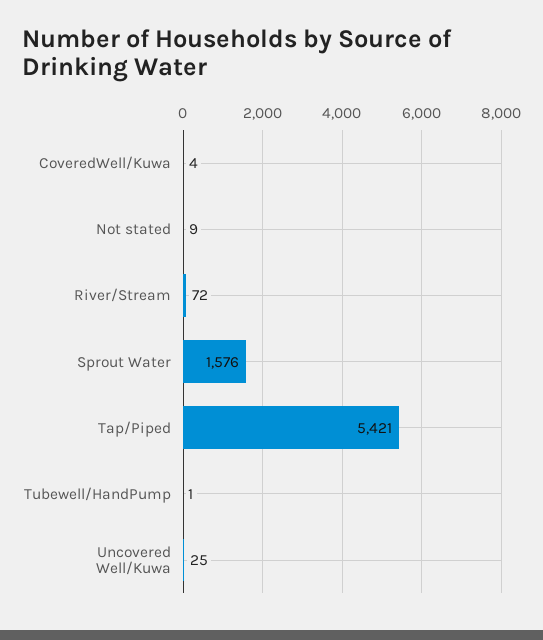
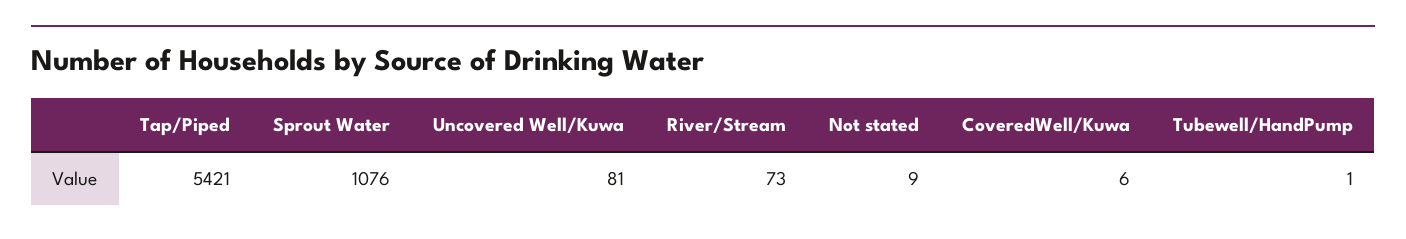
CoveredWell/Kuwa: 4 -> 6
River/Stream: 72 -> 73
Sprout Water: 1576 -> 1076
Uncovered Well/Kuwa: 25 -> 81

